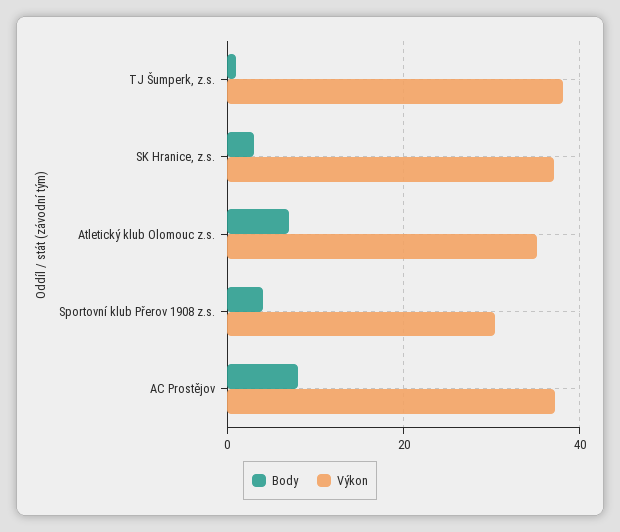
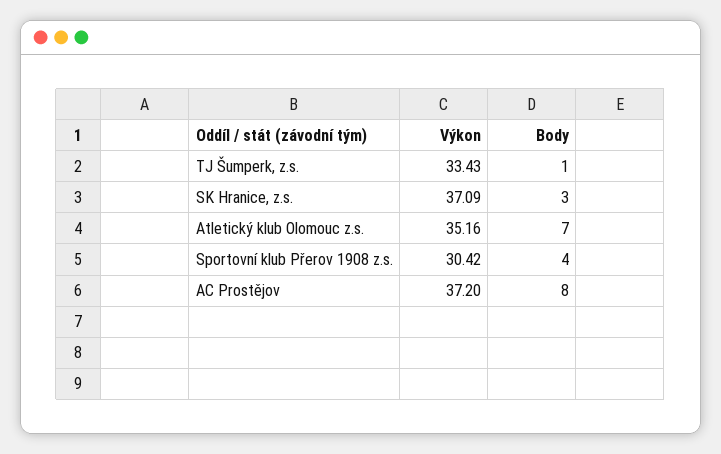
Výkon, TJ Šumperk, z.s.: 38 -> 33.43

